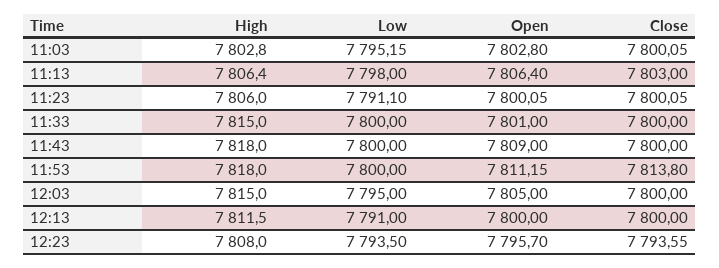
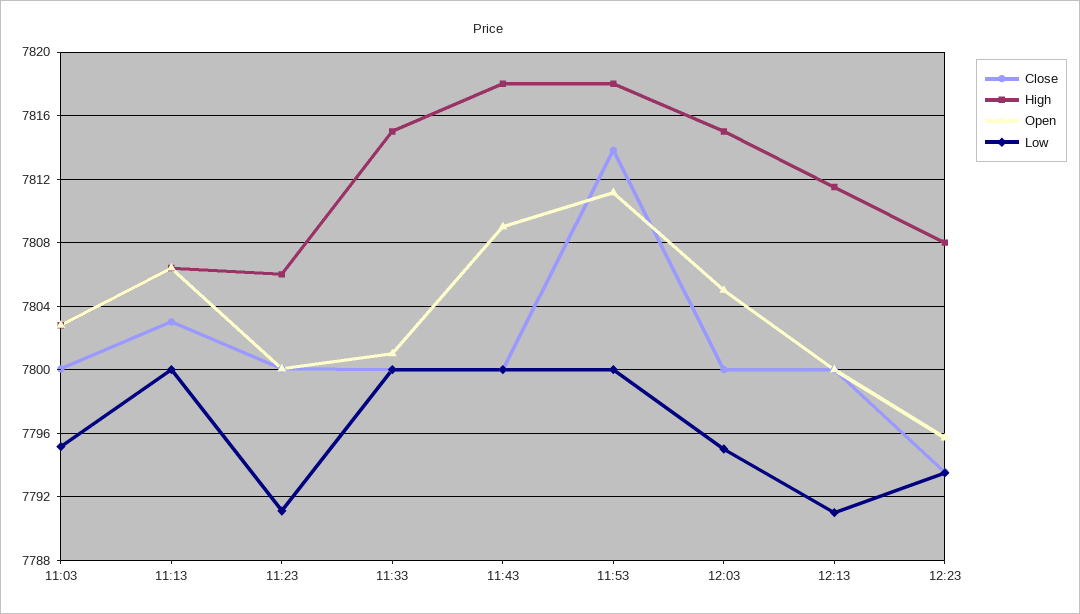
Low, 11:13: 7798 -> 7800

